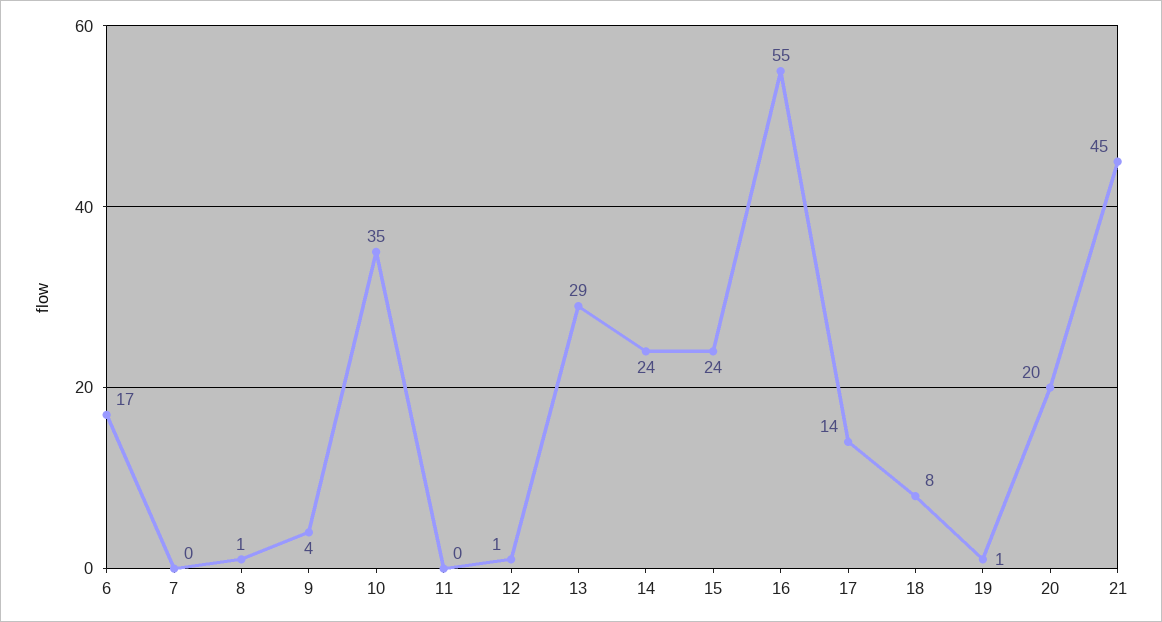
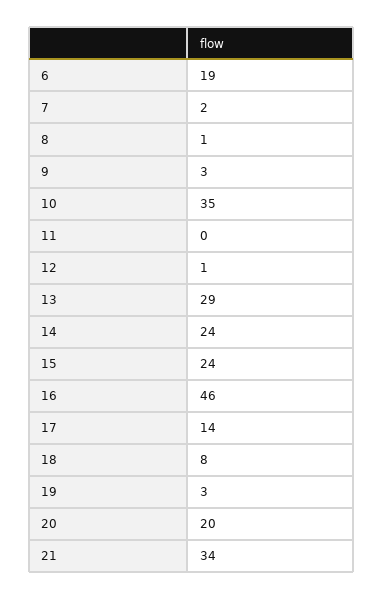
6: 17 -> 19
7: 0 -> 2
9: 4 -> 3
16: 55 -> 46
19: 1 -> 3
21: 45 -> 34

